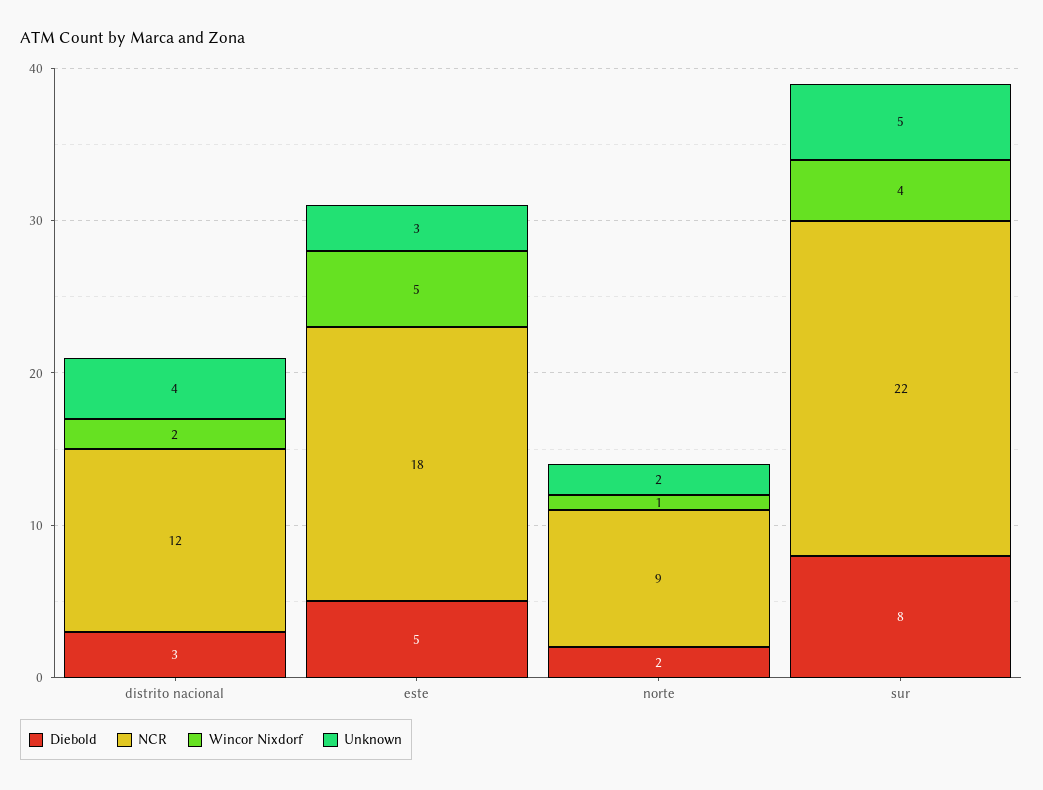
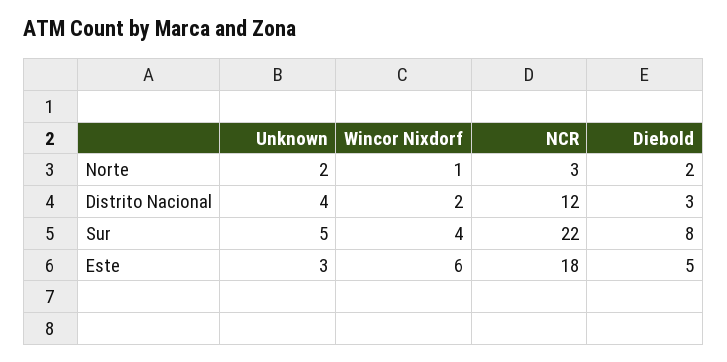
Wincor Nixdorf, este: 5 -> 6
NCR, norte: 9 -> 3

